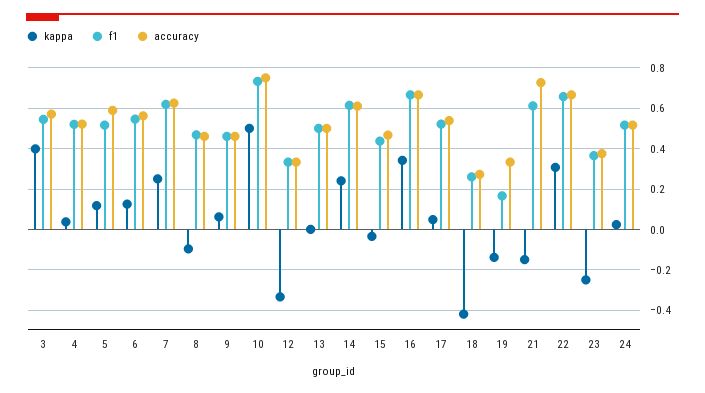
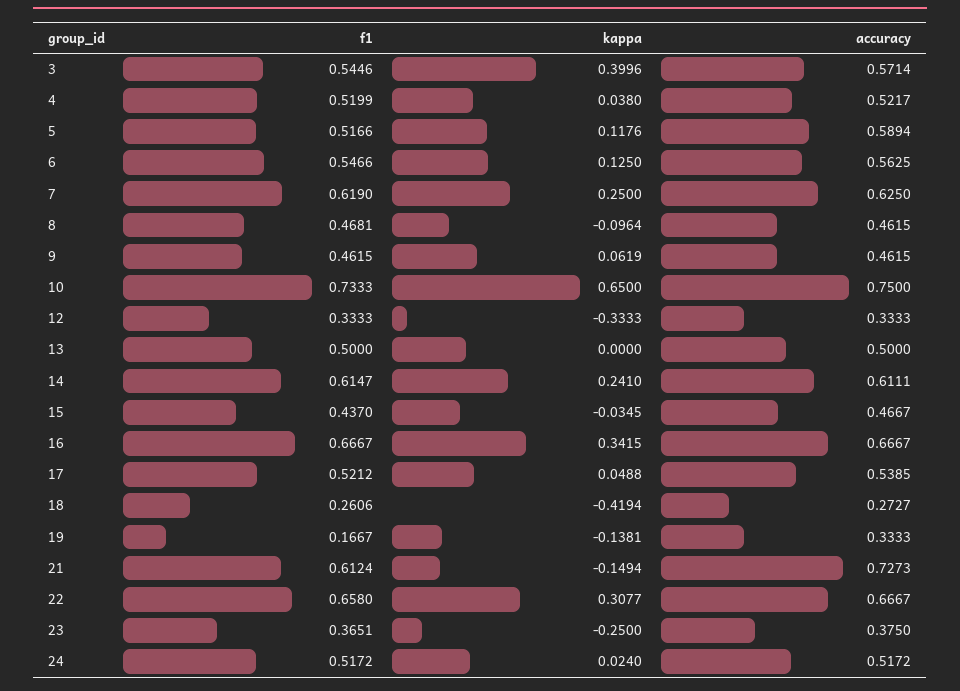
kappa, 10: 0.5 -> 0.65

